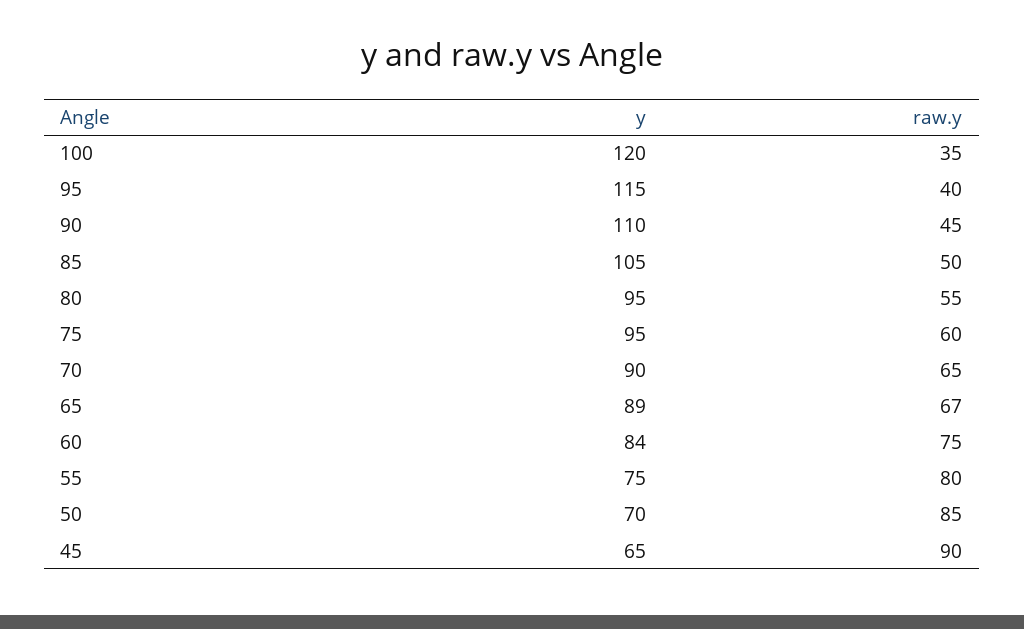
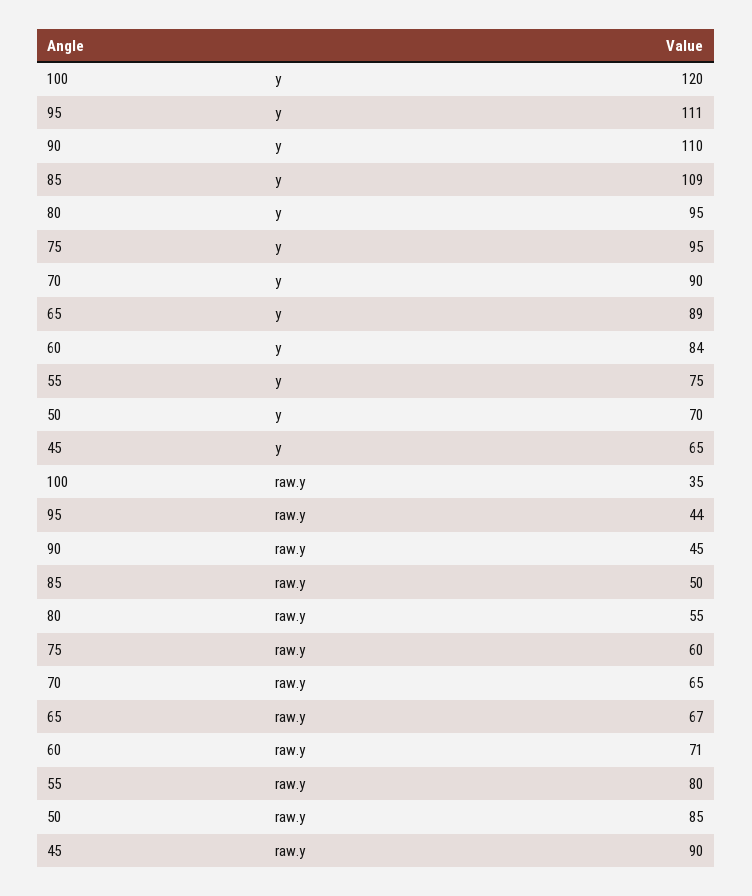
y, 95: 115 -> 111
raw.y, 95: 40 -> 44
y, 85: 105 -> 109
raw.y, 60: 75 -> 71

